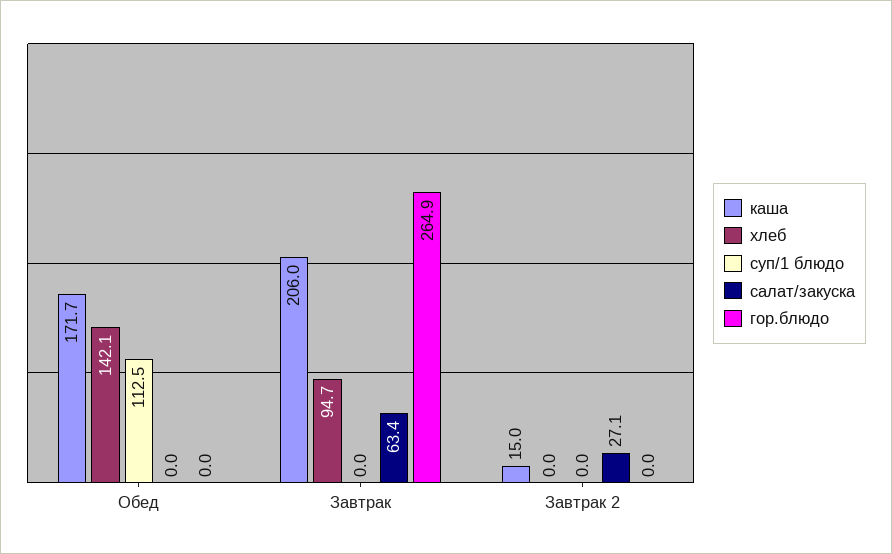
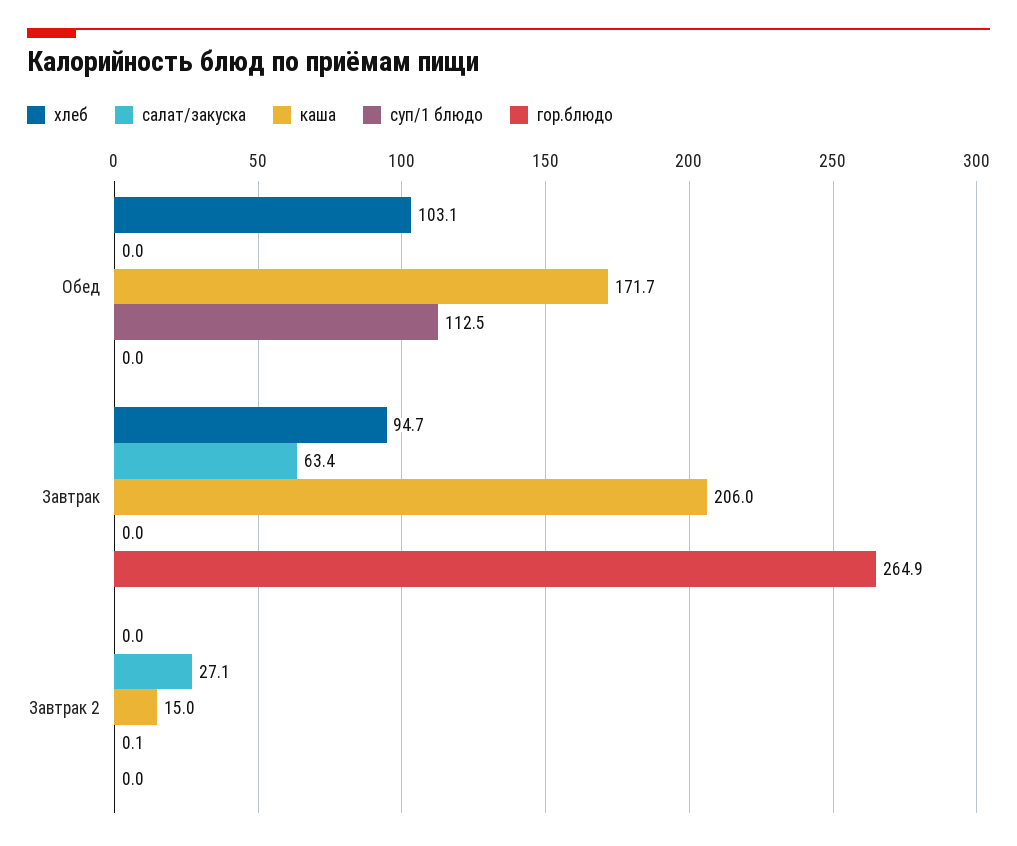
хлеб, Обед: 142.1 -> 103.1
суп/1 блюдо, Завтрак 2: 0 -> 0.1

